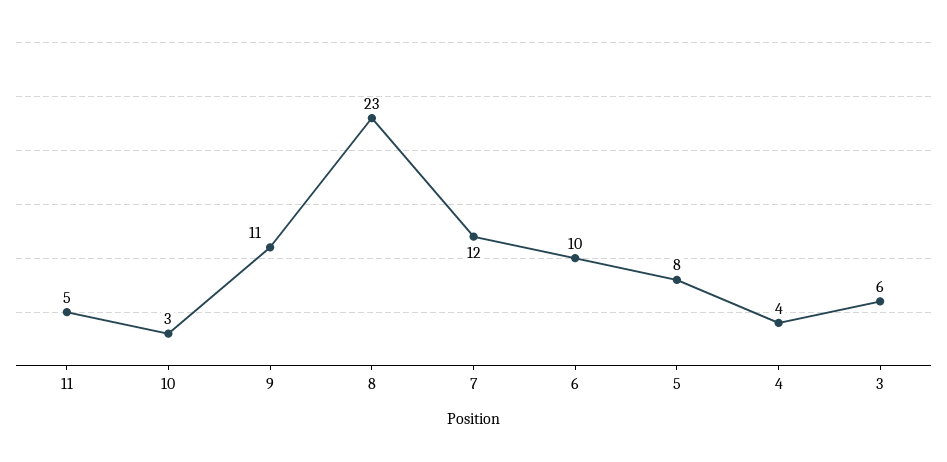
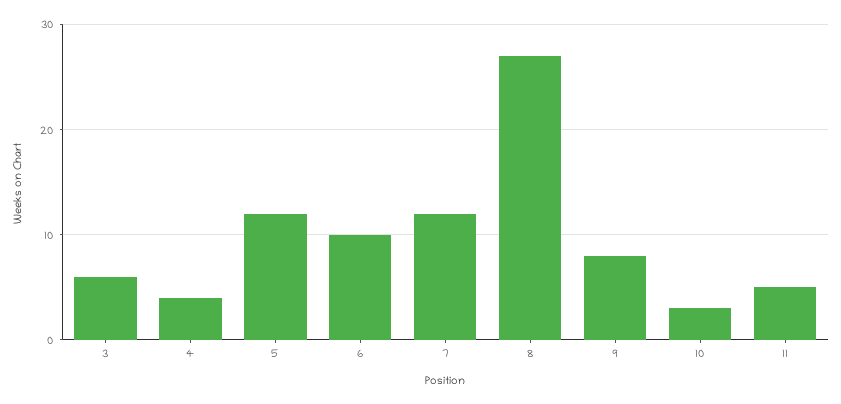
9: 11 -> 8
8: 23 -> 27
5: 8 -> 12

